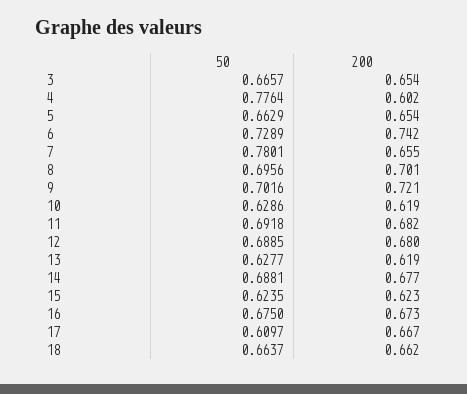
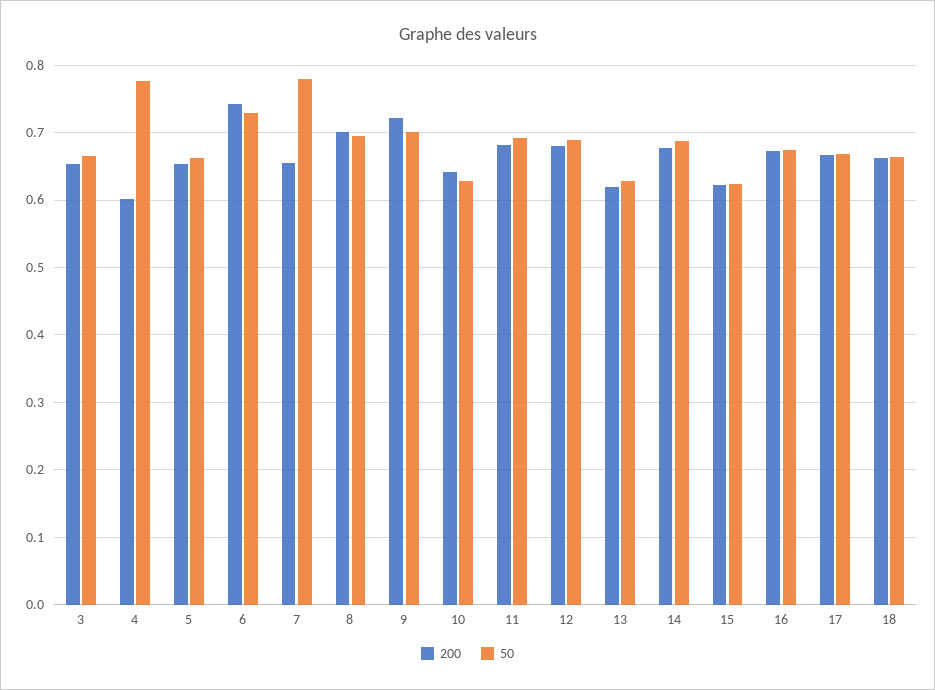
200, 10: 0.619 -> 0.64
50, 17: 0.6097 -> 0.67

